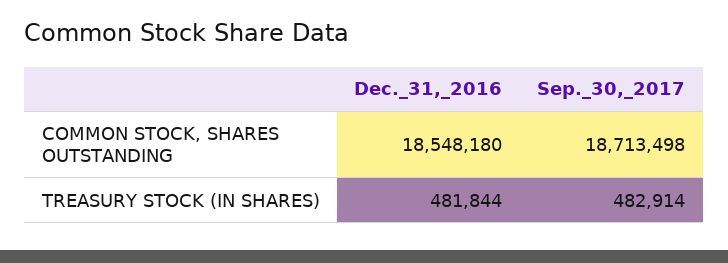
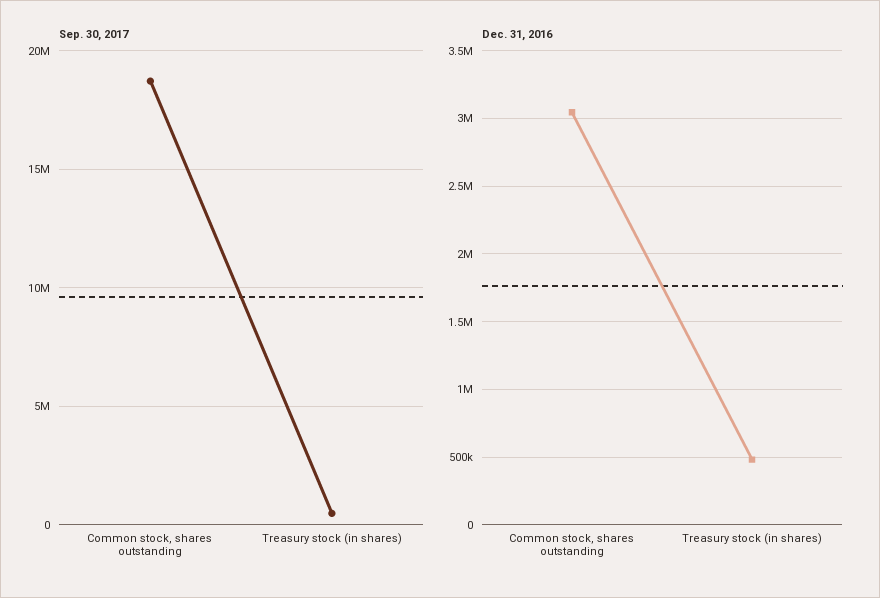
Dec._31,_2016, COMMON STOCK, SHARES OUTSTANDING: 18548180 -> 3050000

